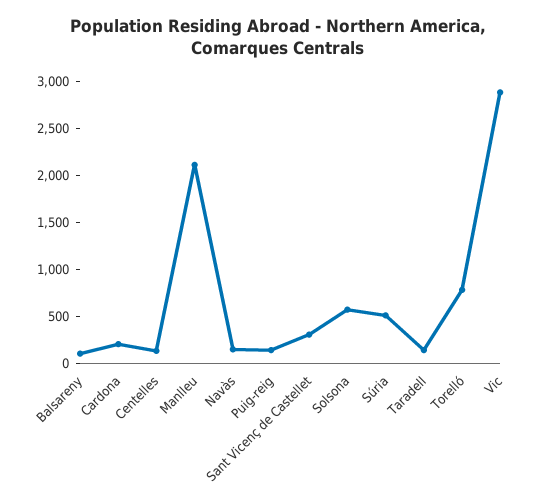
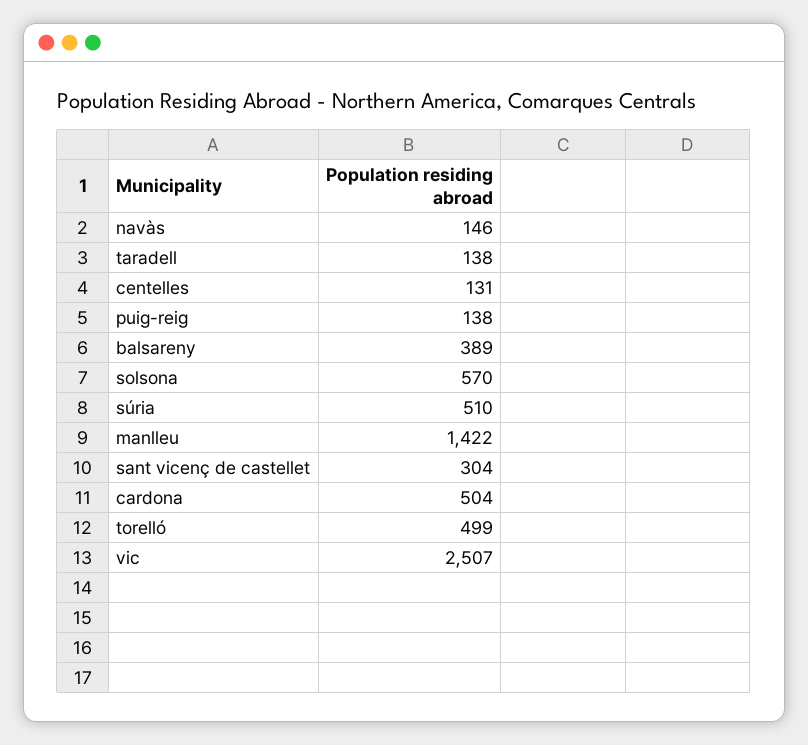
Balsareny: 100 -> 389
Cardona: 200 -> 504
Manlleu: 2100 -> 1422
Torelló: 800 -> 499
Vic: 2900 -> 2507

